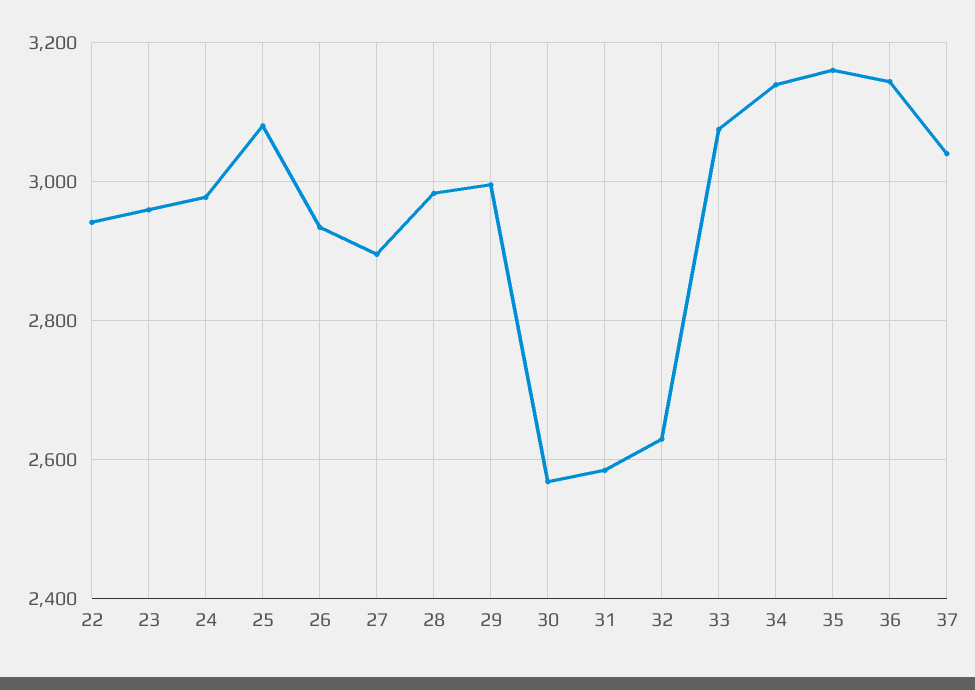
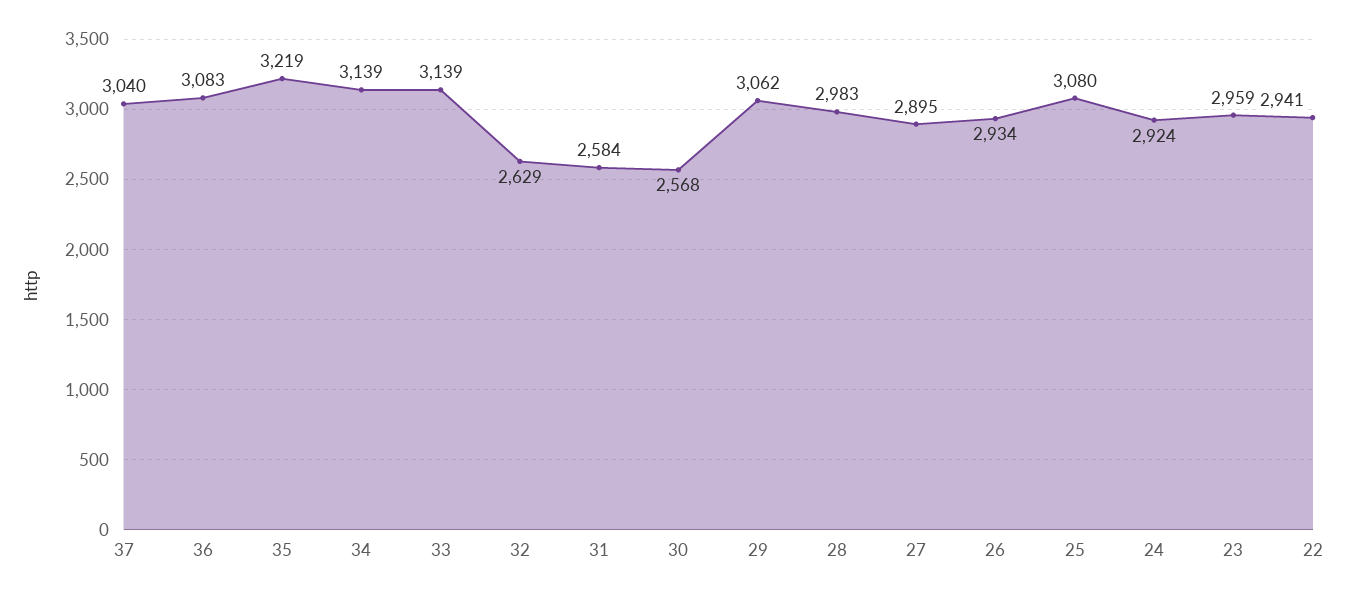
24: 2980 -> 2924
29: 3000 -> 3062
33: 3080 -> 3139
35: 3160 -> 3219
36: 3140 -> 3083

